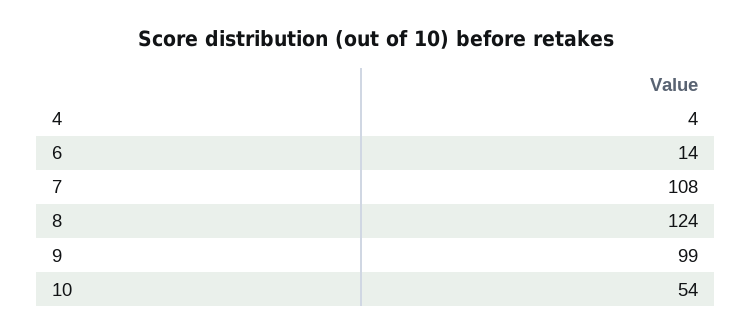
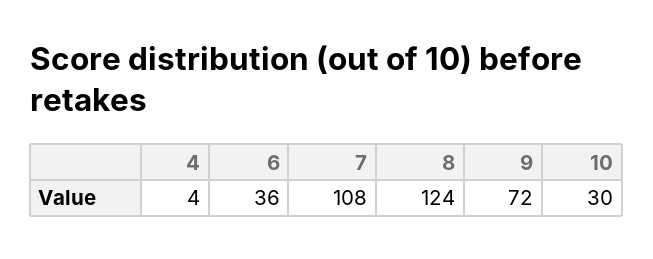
6: 14 -> 36
9: 99 -> 72
10: 54 -> 30

